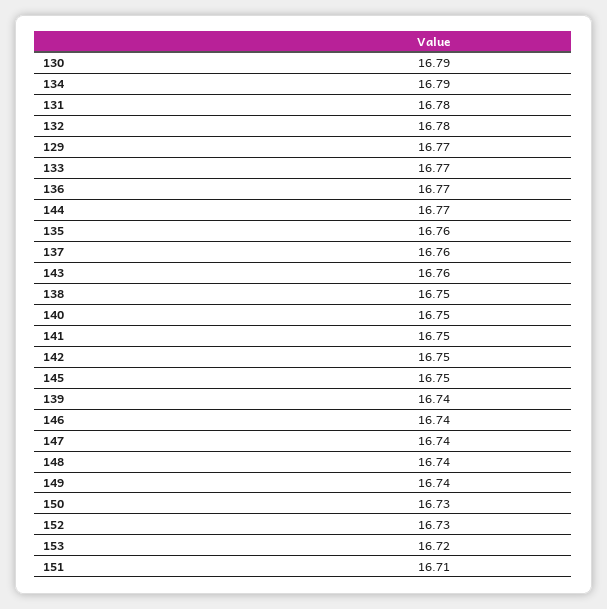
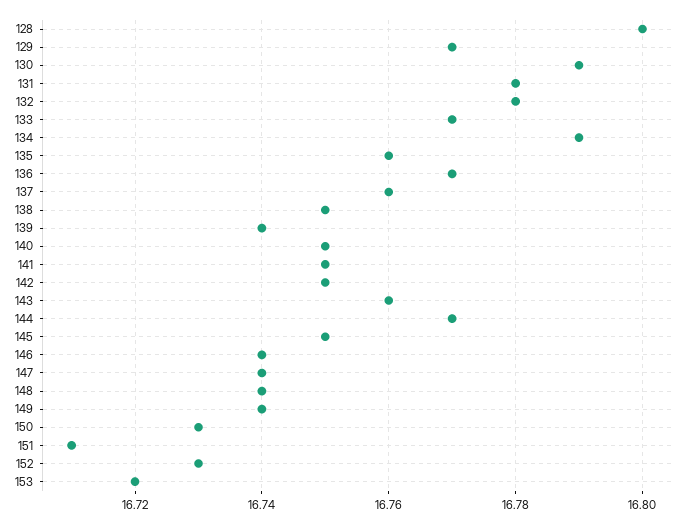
128: none -> 16.8

